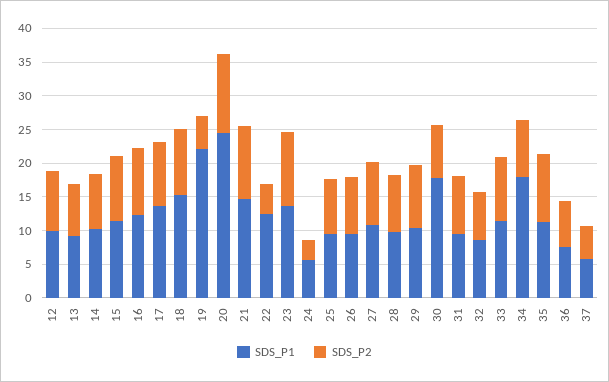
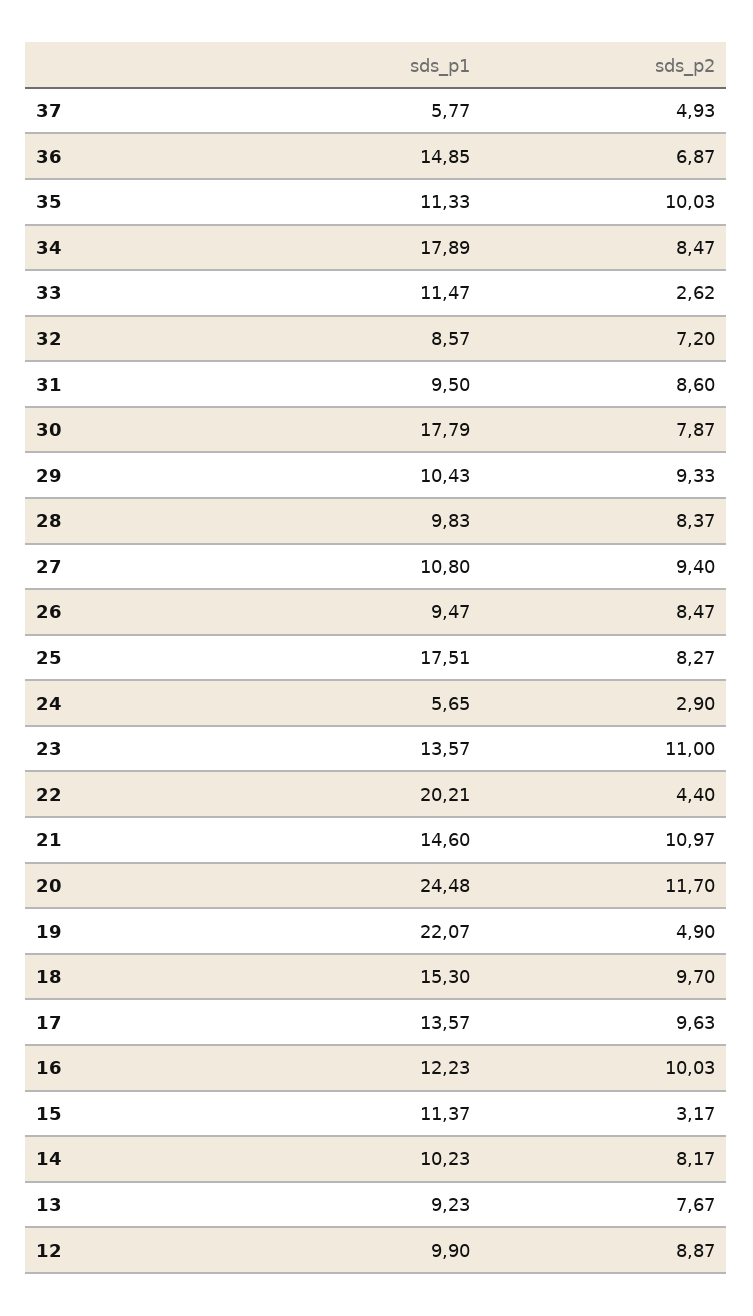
SDS_P2, 15: 10 -> 3.17
SDS_P1, 22: 12.5 -> 20.21
SDS_P1, 25: 10 -> 17.51
SDS_P2, 33: 10 -> 2.62
SDS_P1, 36: 7.5 -> 14.85

